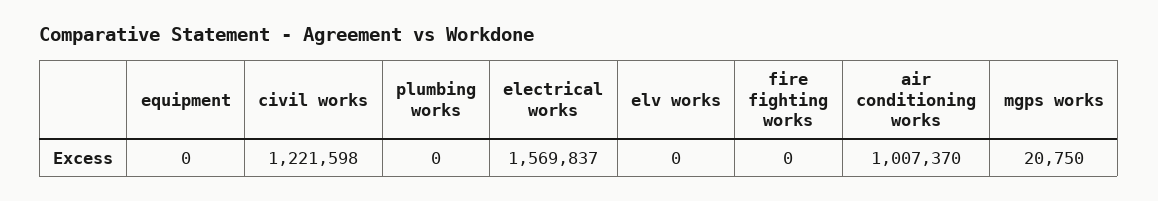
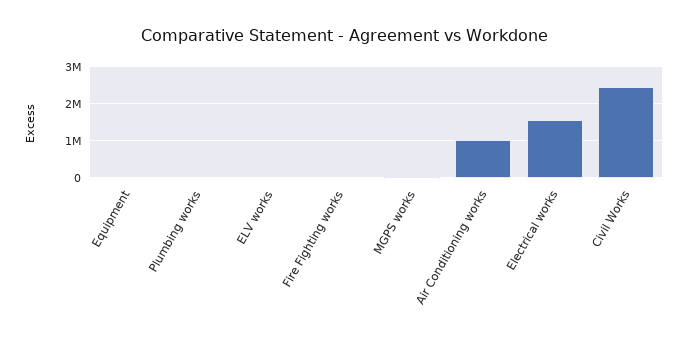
civil works: 1221598 -> 2400000

